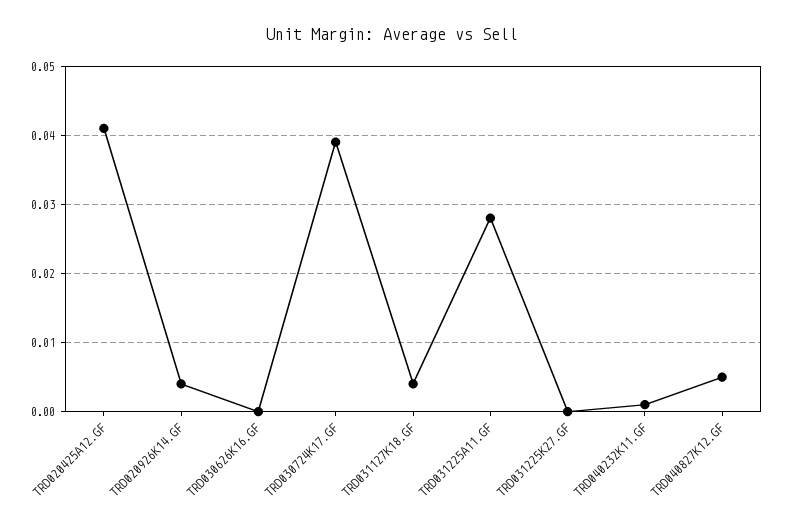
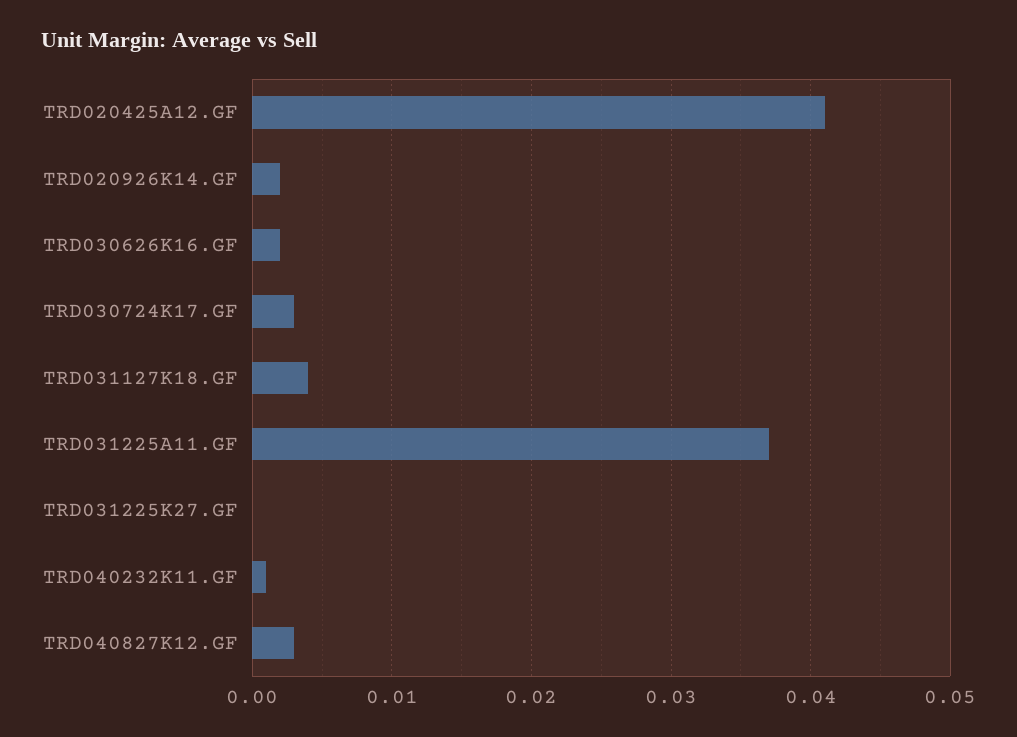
TRD020926K14.GF: 0.004 -> 0.002
TRD030626K16.GF: 0 -> 0.002
TRD030724K17.GF: 0.039 -> 0.003
TRD031225A11.GF: 0.028 -> 0.037
TRD040827K12.GF: 0.005 -> 0.003

